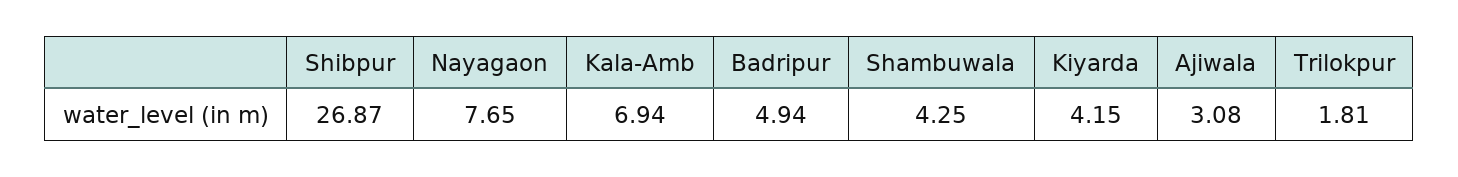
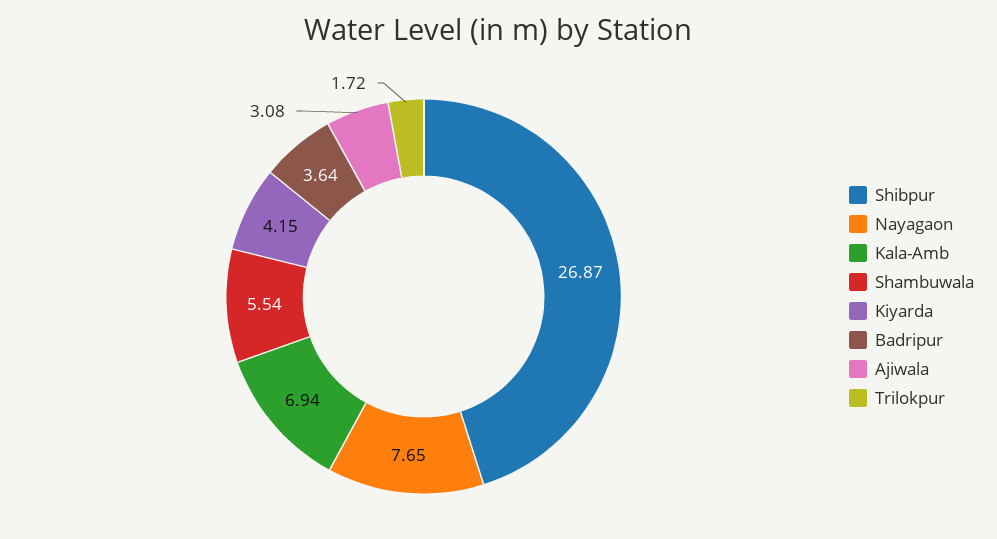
Badripur: 4.94 -> 3.64
Shambuwala: 4.25 -> 5.54
Trilokpur: 1.81 -> 1.72

